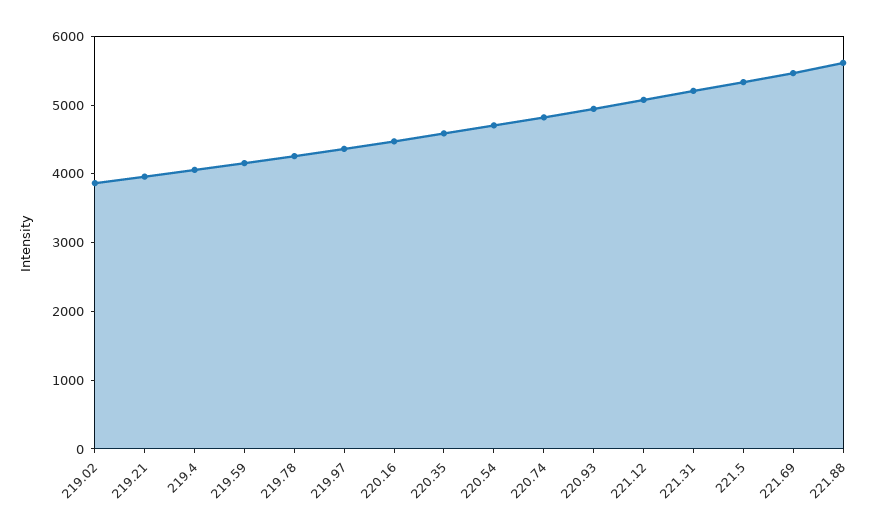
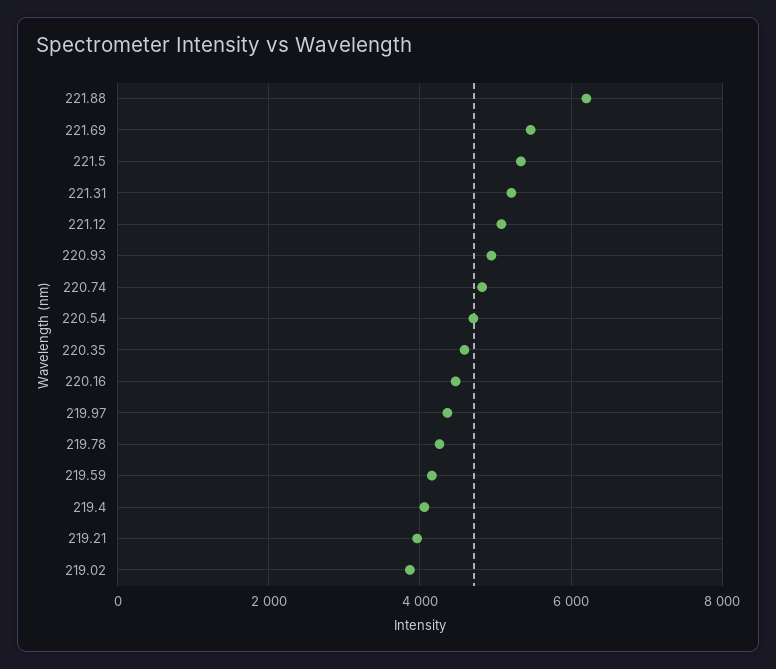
221.88: 5600 -> 6200

